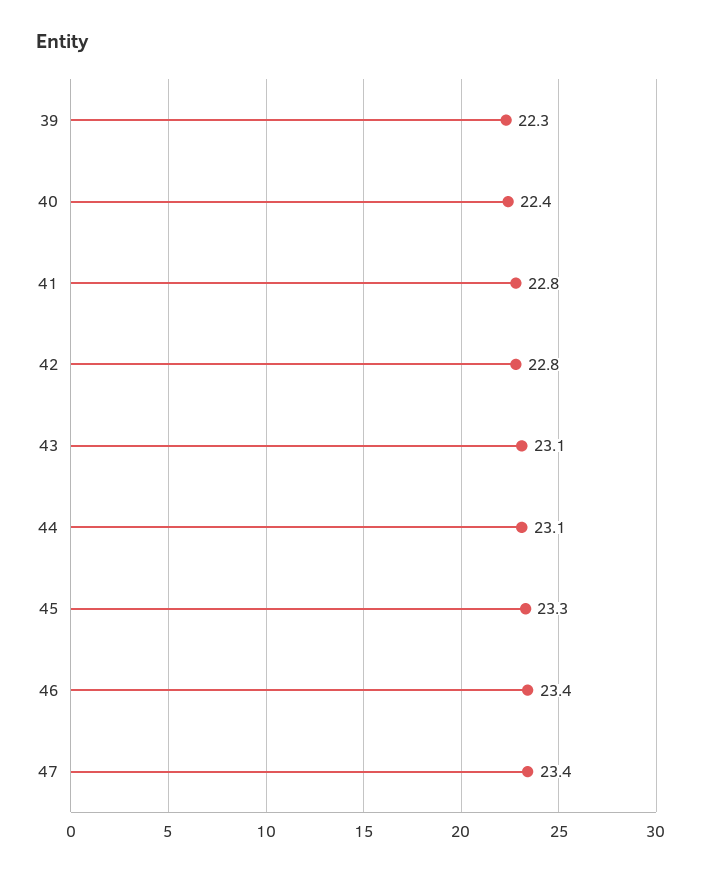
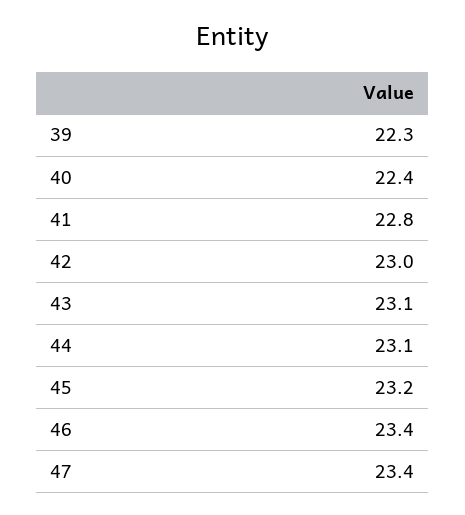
42: 22.8 -> 23
45: 23.3 -> 23.2

